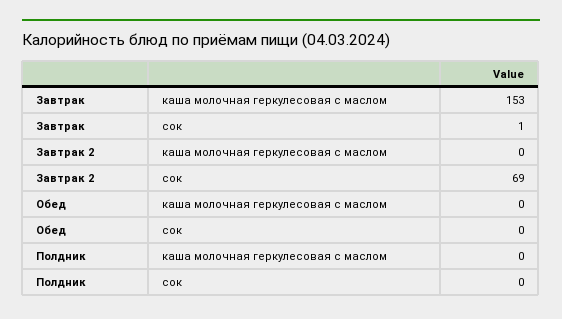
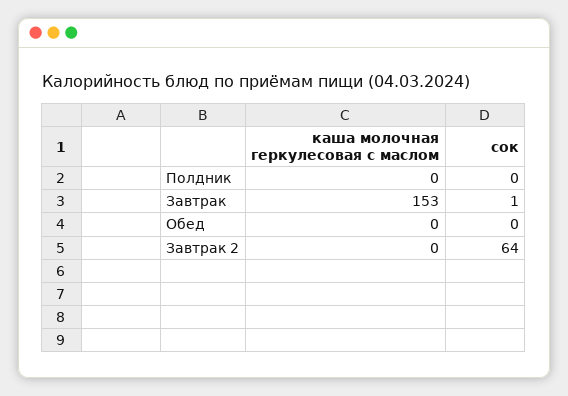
Завтрак 2, сок: 69 -> 64

